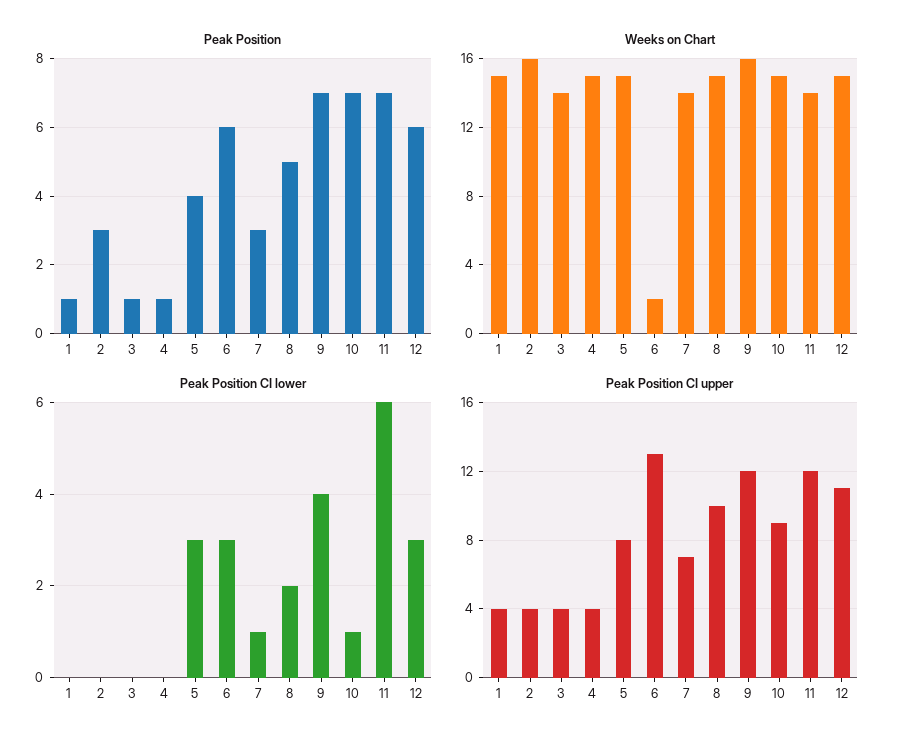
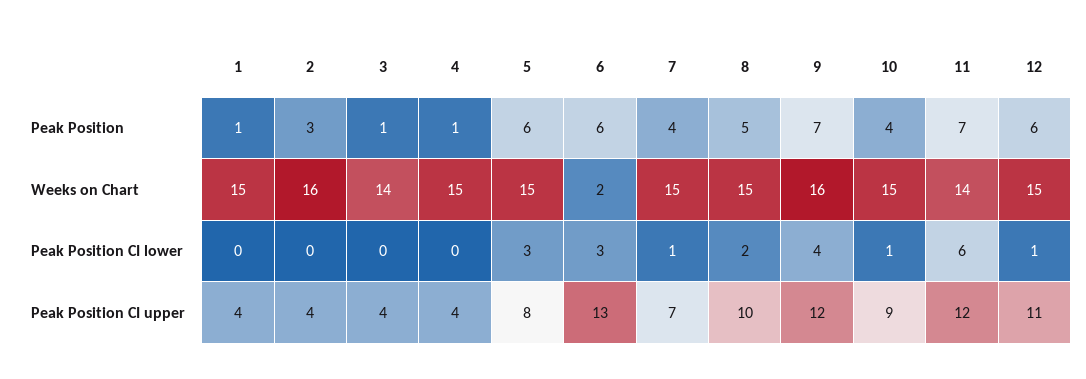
Peak Position, 5: 4 -> 6
Peak Position, 7: 3 -> 4
Peak Position, 10: 7 -> 4
Weeks on Chart, 7: 14 -> 15
Peak Position CI lower, 12: 3 -> 1

